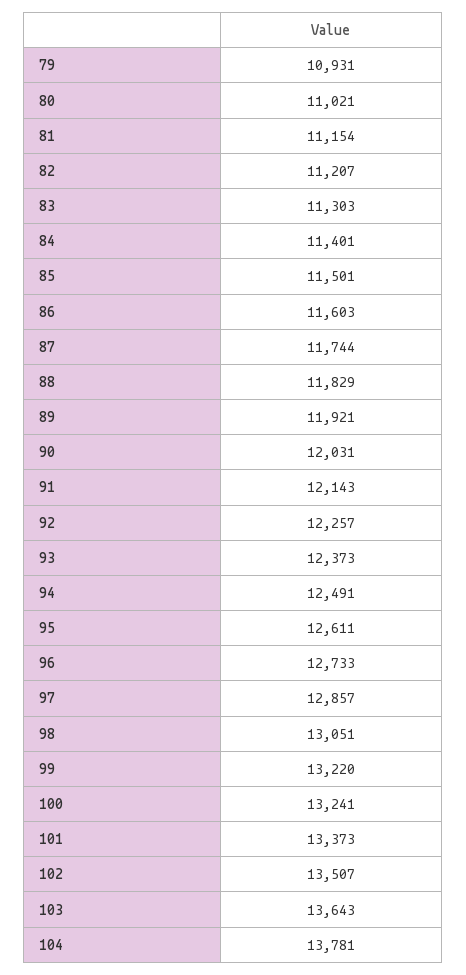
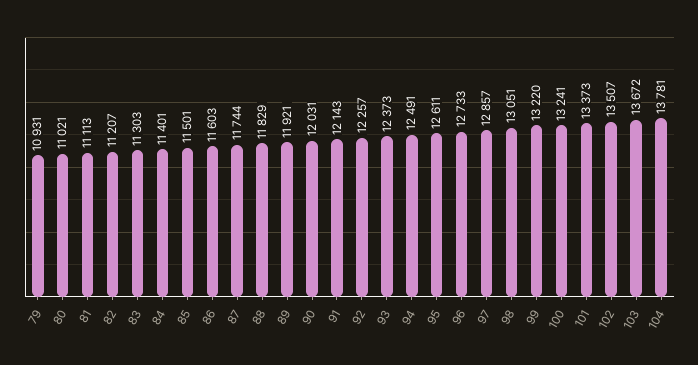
81: 11154 -> 11113
103: 13643 -> 13672

